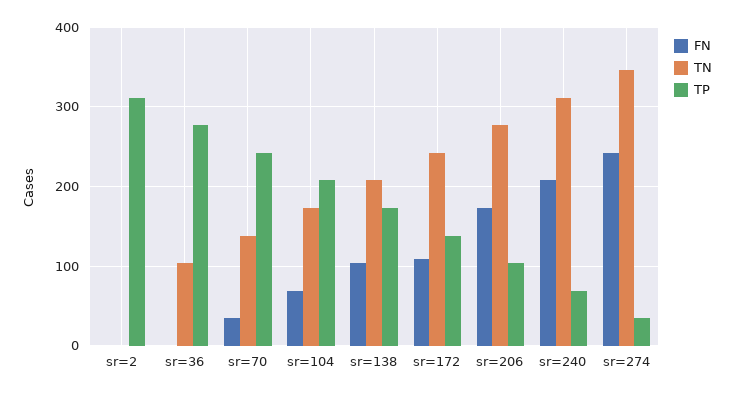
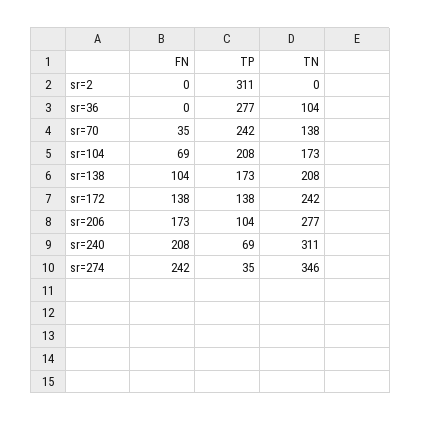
FN, sr=172: 110 -> 138

